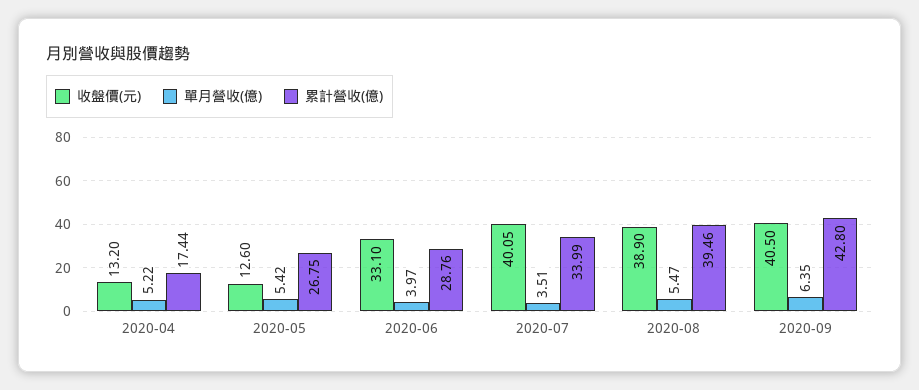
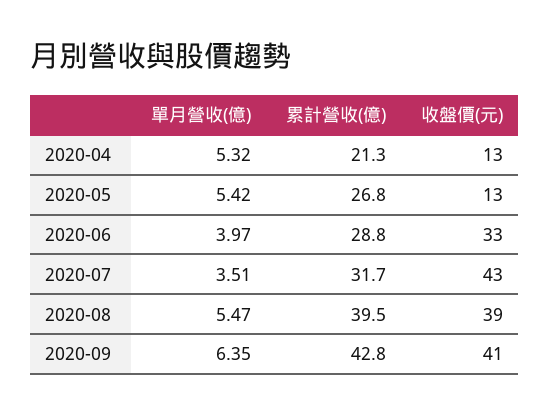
單月營收(億), 2020-04: 5.22 -> 5.32
累計營收(億), 2020-04: 17.44 -> 21.3
收盤價(元), 2020-07: 40.05 -> 43
累計營收(億), 2020-07: 33.99 -> 31.7

